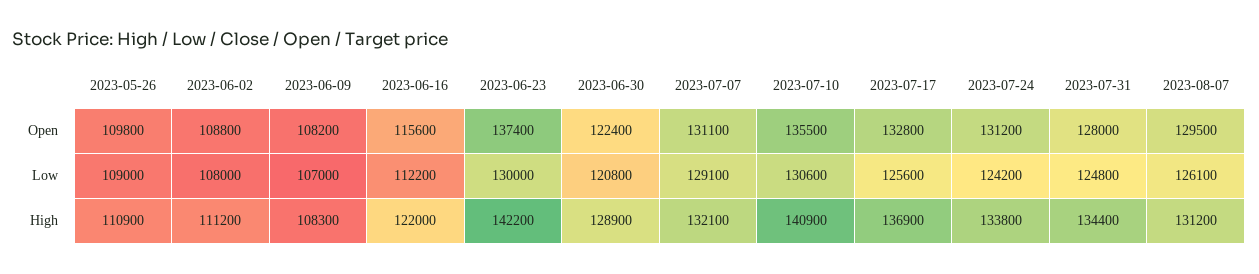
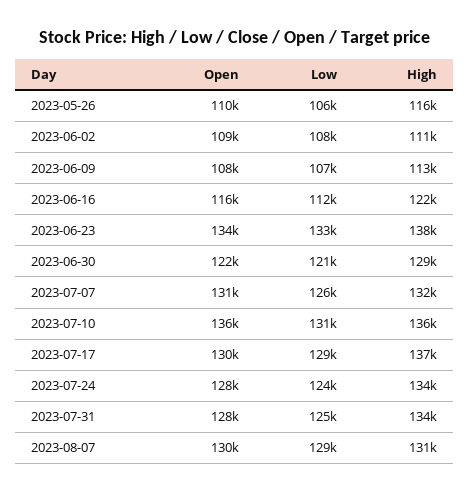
2023-06-23, Open: 137400 -> 134000
2023-07-17, Open: 132800 -> 130000
2023-07-24, Open: 131200 -> 128000
2023-05-26, Low: 109000 -> 106000
2023-06-23, Low: 130000 -> 133000
2023-07-07, Low: 129100 -> 126000
2023-07-17, Low: 125600 -> 129000
2023-08-07, Low: 126100 -> 129000
2023-05-26, High: 110900 -> 116000
2023-06-09, High: 108300 -> 113000
2023-06-23, High: 142200 -> 138000
2023-07-10, High: 140900 -> 136000

